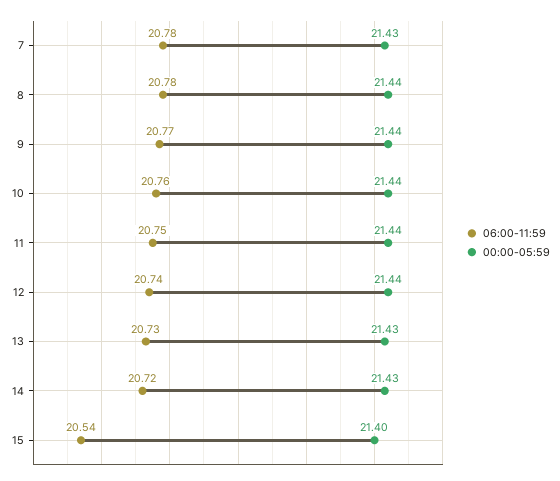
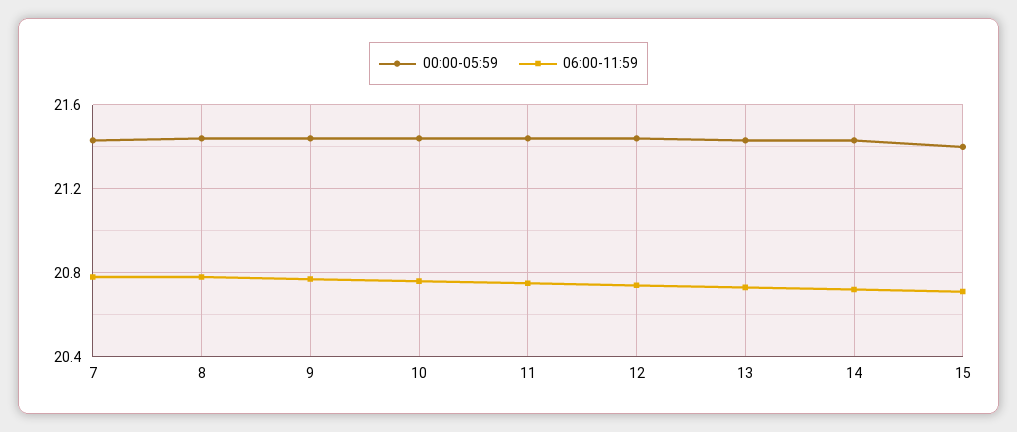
06:00-11:59, 15: 20.54 -> 20.7

